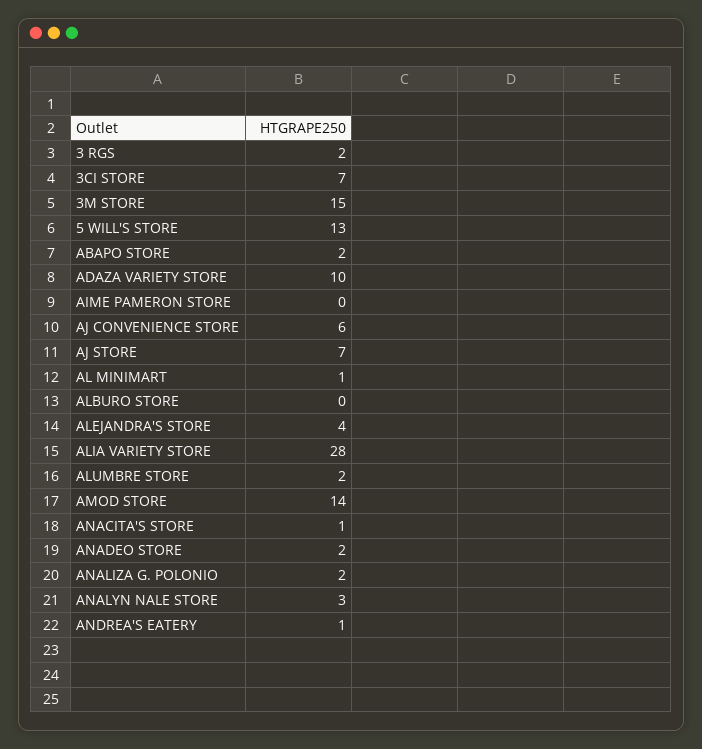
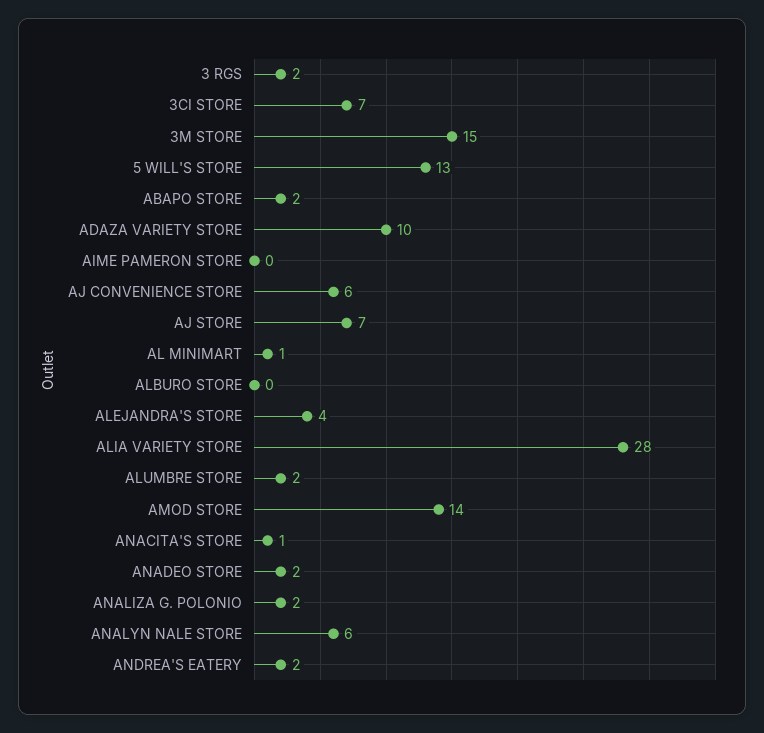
ANALYN NALE STORE: 3 -> 6
ANDREA'S EATERY: 1 -> 2

